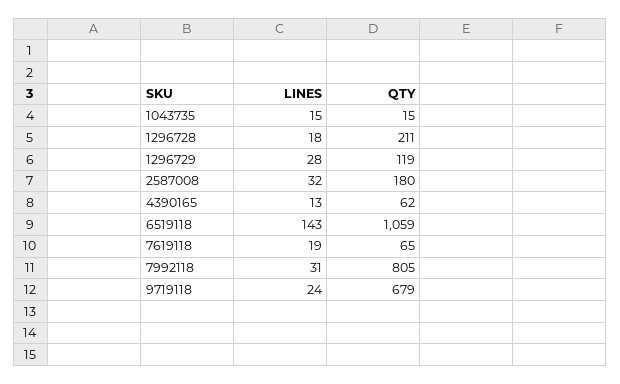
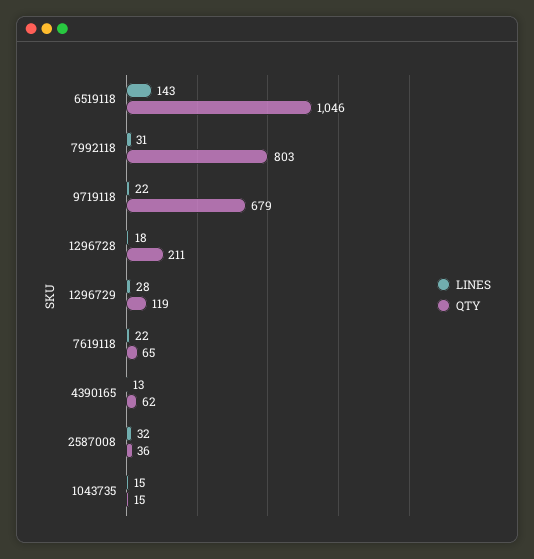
QTY, 2587008: 180 -> 36
QTY, 6519118: 1059 -> 1046
LINES, 7619118: 19 -> 22
QTY, 7992118: 805 -> 803
LINES, 9719118: 24 -> 22

